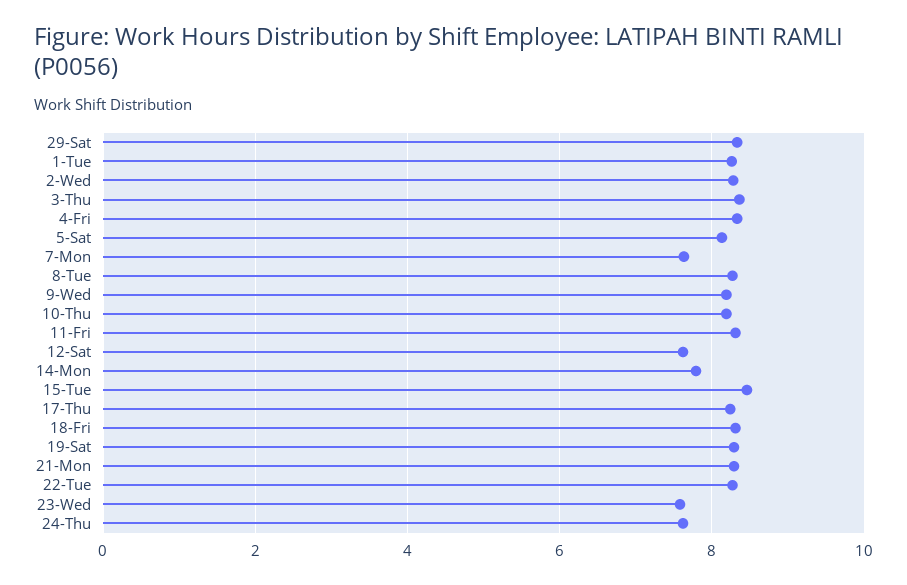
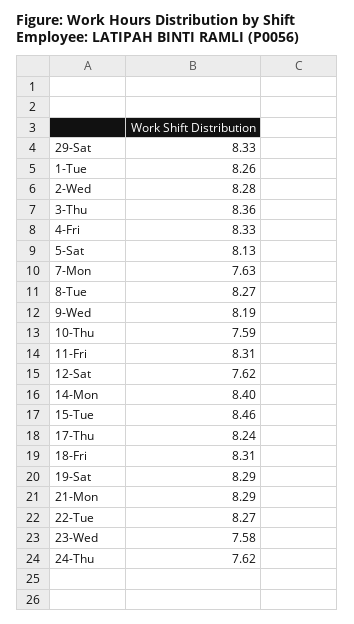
10-Thu: 8.2 -> 7.59
14-Mon: 7.8 -> 8.4

